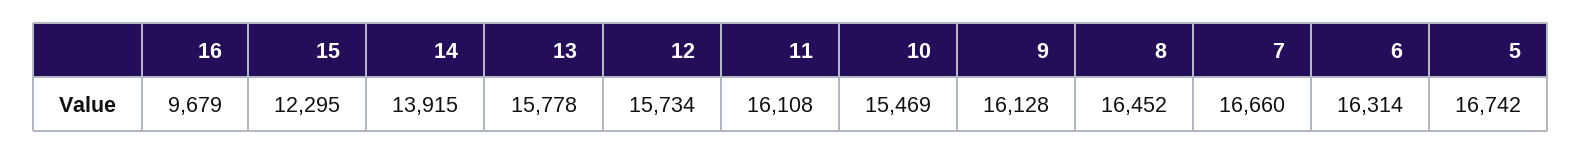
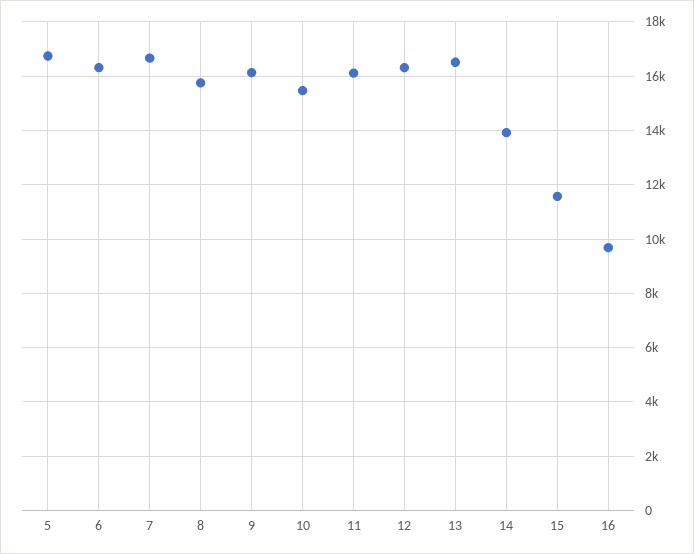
15: 12295 -> 11500
13: 15778 -> 16500
12: 15734 -> 16250
8: 16452 -> 15750

